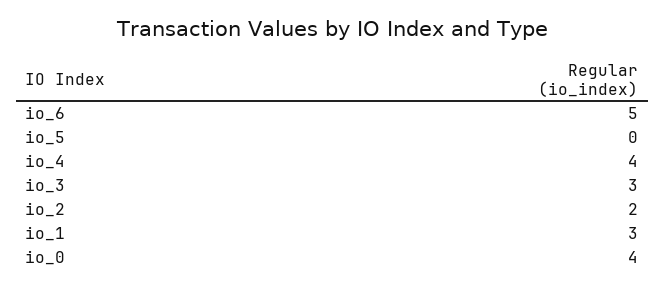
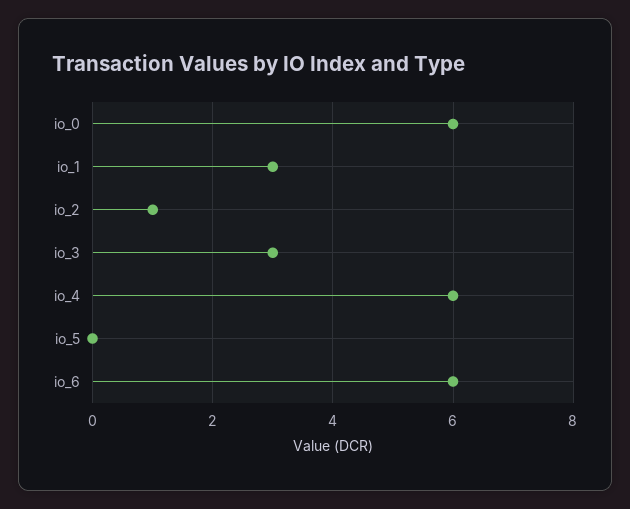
io_6: 5 -> 6
io_4: 4 -> 6
io_2: 2 -> 1
io_0: 4 -> 6

